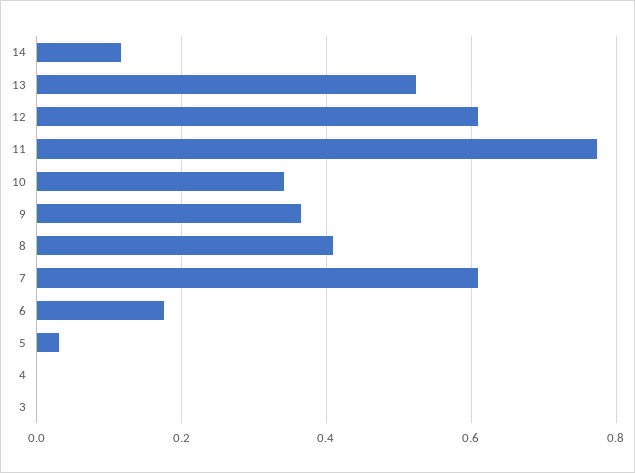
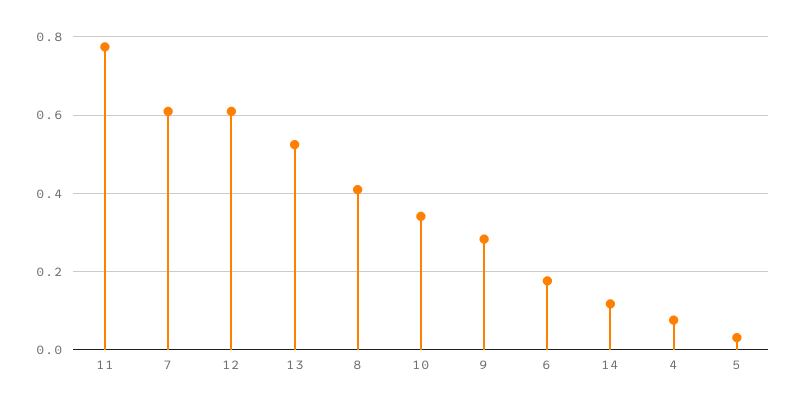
9: 0.36 -> 0.28
4: 0 -> 0.08
3: 0 -> none

